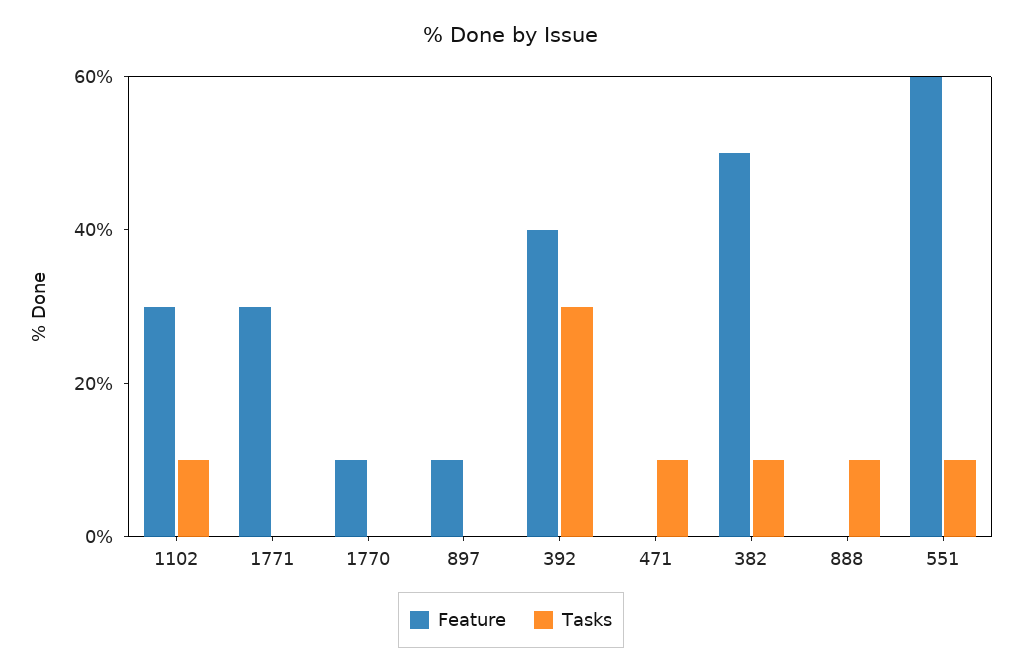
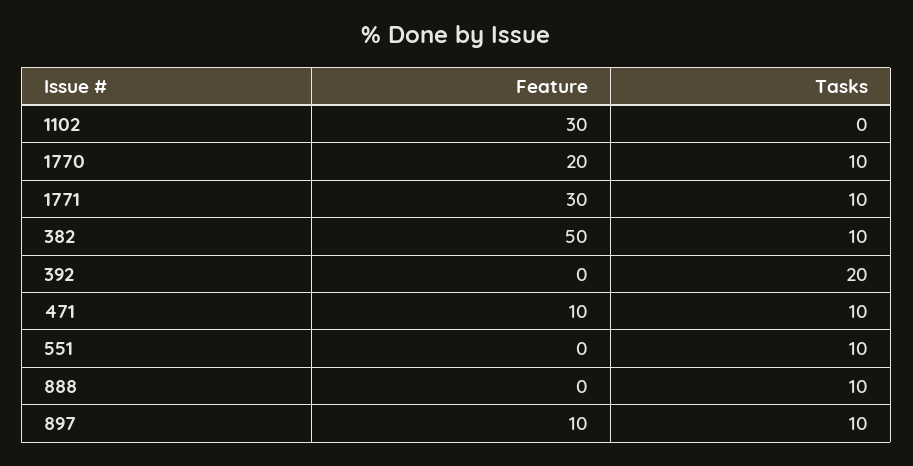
Tasks, 1102: 10 -> 0
Tasks, 1771: 0 -> 10
Feature, 1770: 10 -> 20
Tasks, 1770: 0 -> 10
Tasks, 897: 0 -> 10
Feature, 392: 40 -> 0
Tasks, 392: 30 -> 20
Feature, 471: 0 -> 10
Feature, 551: 60 -> 0

